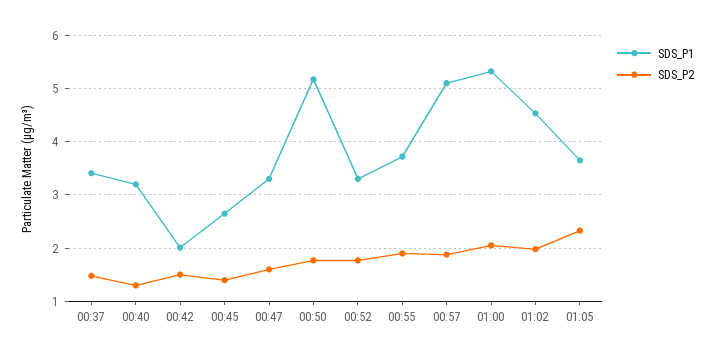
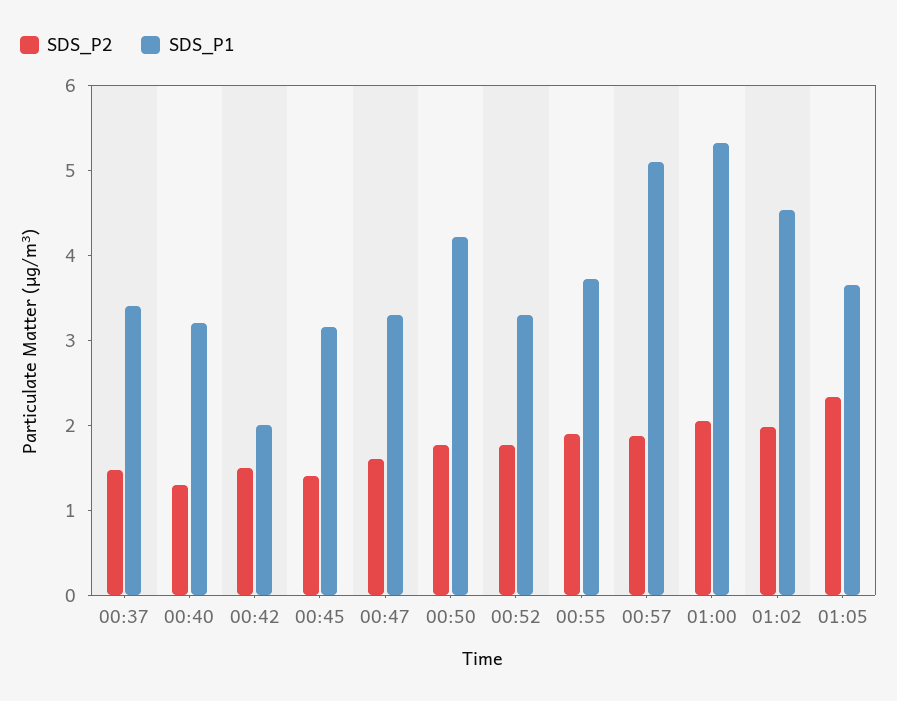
SDS_P1, 00:45: 2.6 -> 3.2
SDS_P1, 00:50: 5.2 -> 4.2

